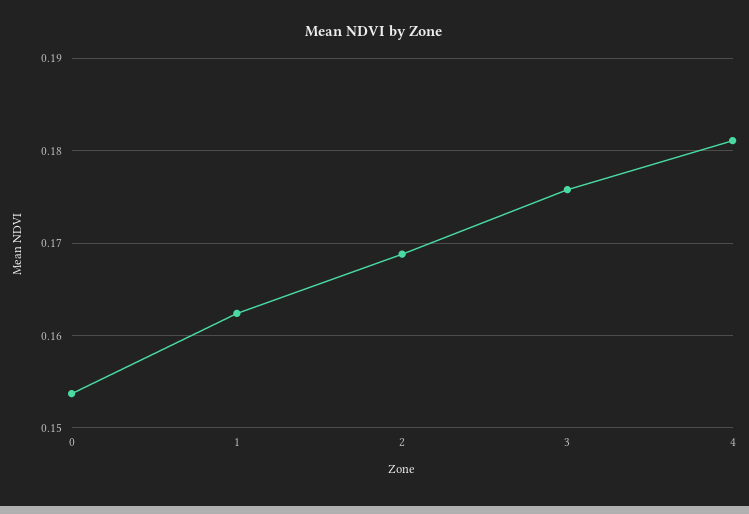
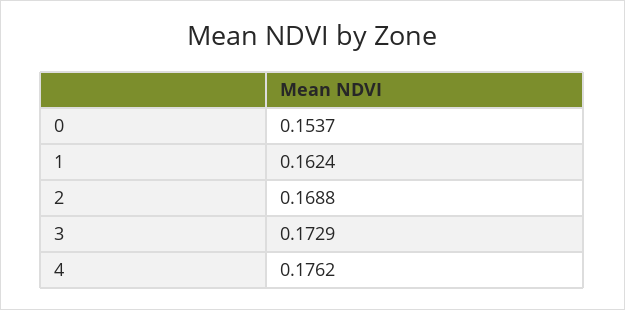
3: 0.176 -> 0.1729
4: 0.181 -> 0.1762

